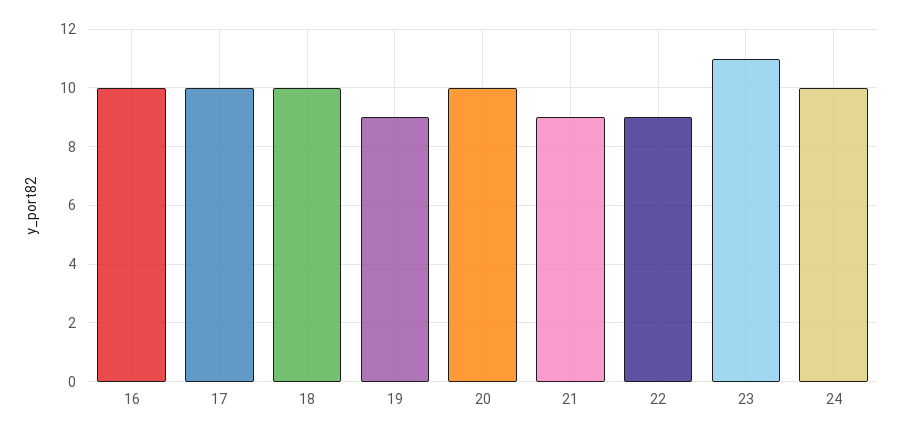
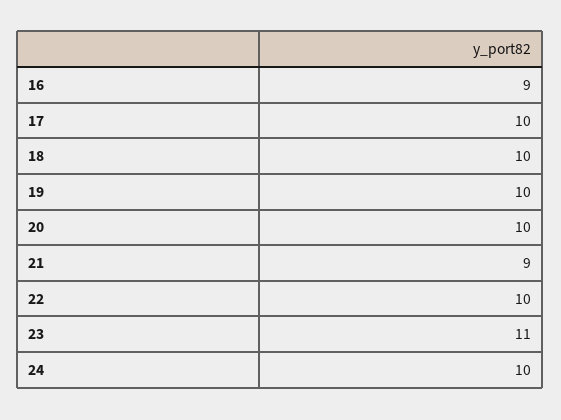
16: 10 -> 9
19: 9 -> 10
22: 9 -> 10

